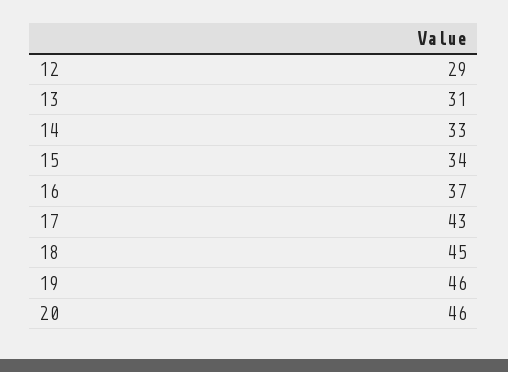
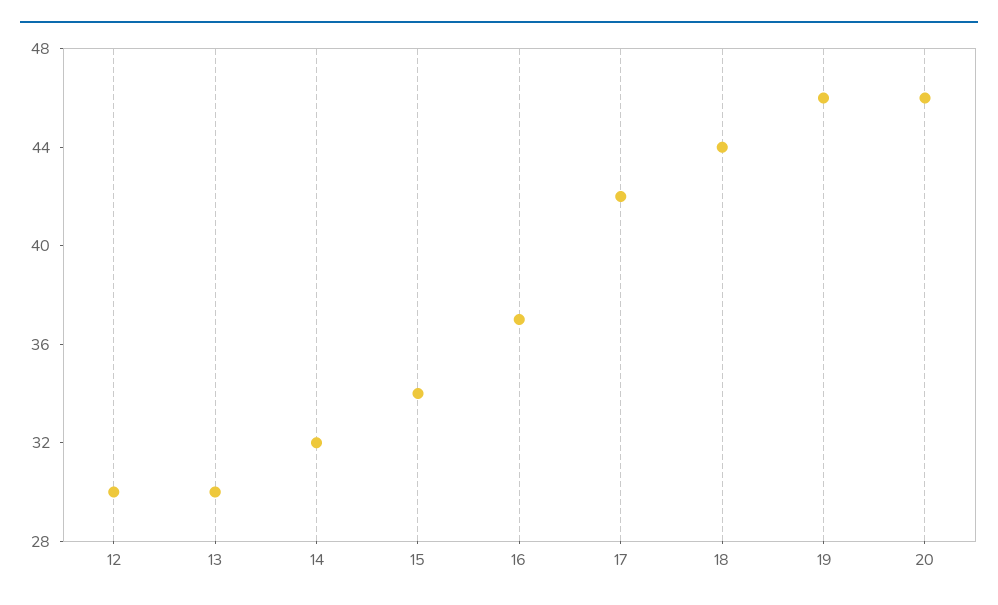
12: 29 -> 30
13: 31 -> 30
14: 33 -> 32
17: 43 -> 42
18: 45 -> 44

